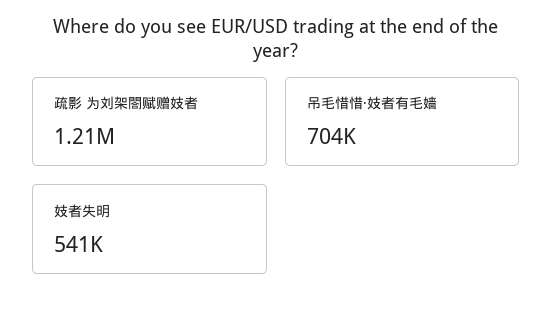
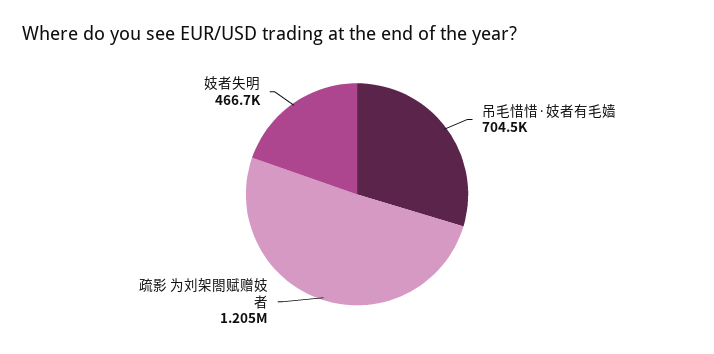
妓者失明: 541000 -> 466700

